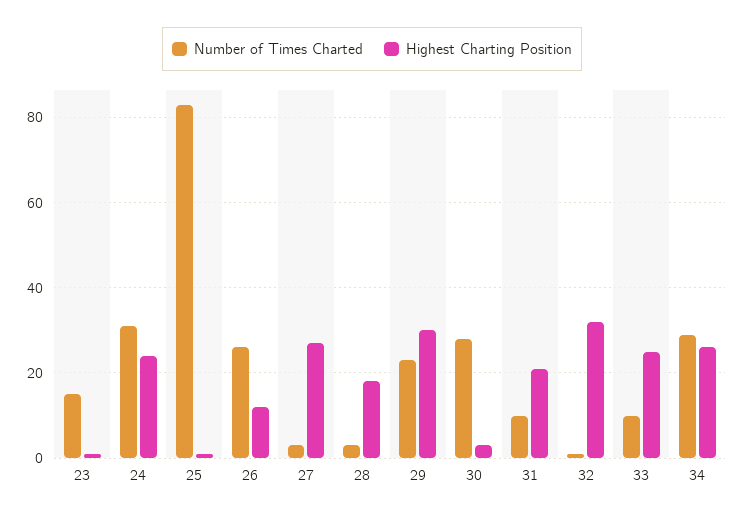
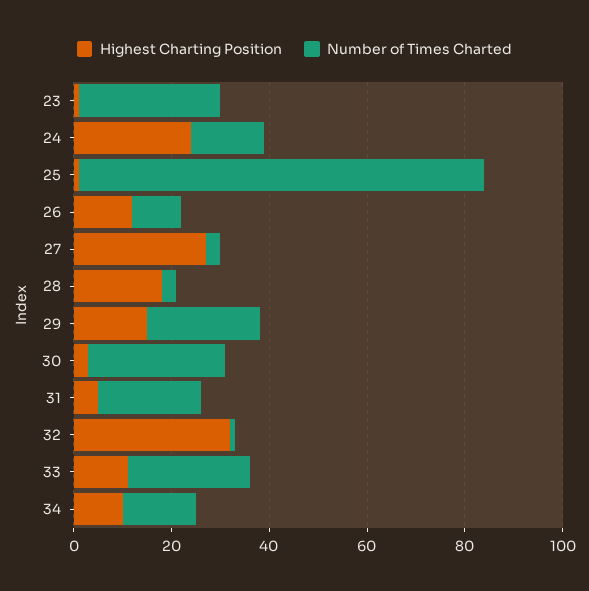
Number of Times Charted, 23: 15 -> 30
Number of Times Charted, 24: 30 -> 15
Number of Times Charted, 26: 25 -> 10
Highest Charting Position, 29: 30 -> 15
Number of Times Charted, 31: 10 -> 20
Highest Charting Position, 31: 20 -> 5
Number of Times Charted, 33: 10 -> 25
Highest Charting Position, 33: 25 -> 10
Number of Times Charted, 34: 30 -> 15
Highest Charting Position, 34: 25 -> 10

